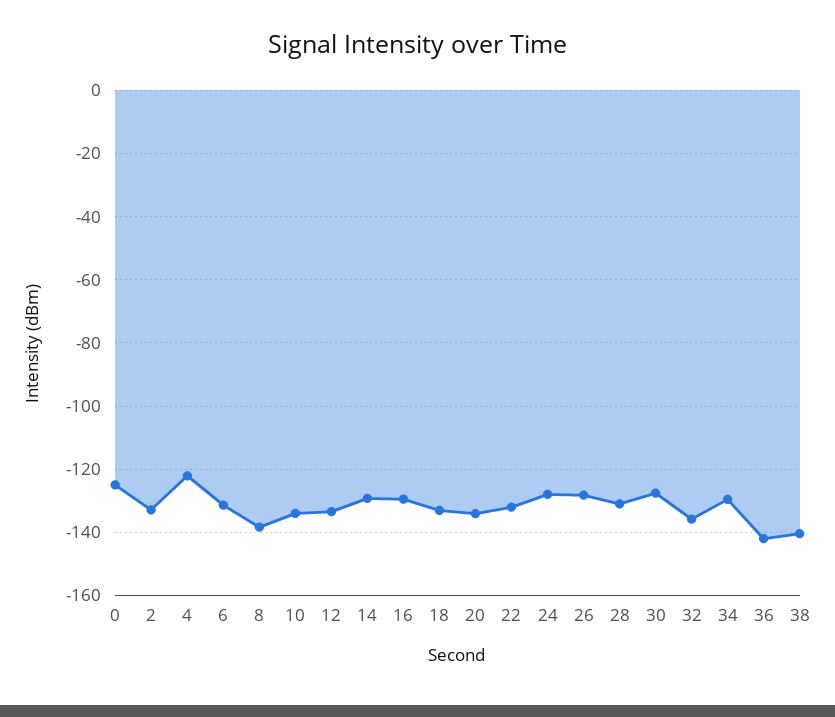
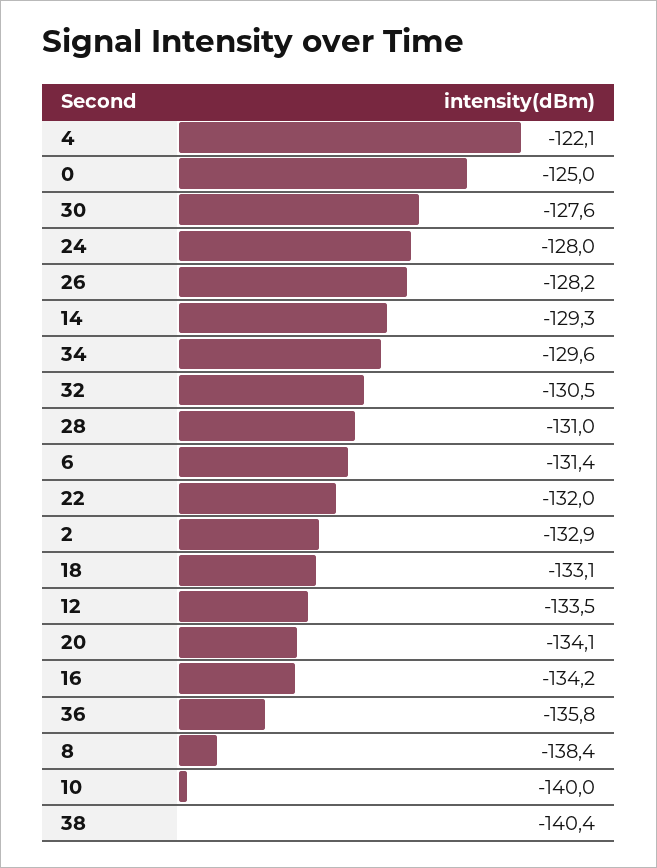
10: -134 -> -140
16: -130 -> -134.2
32: -136 -> -130.5
36: -142 -> -135.8

